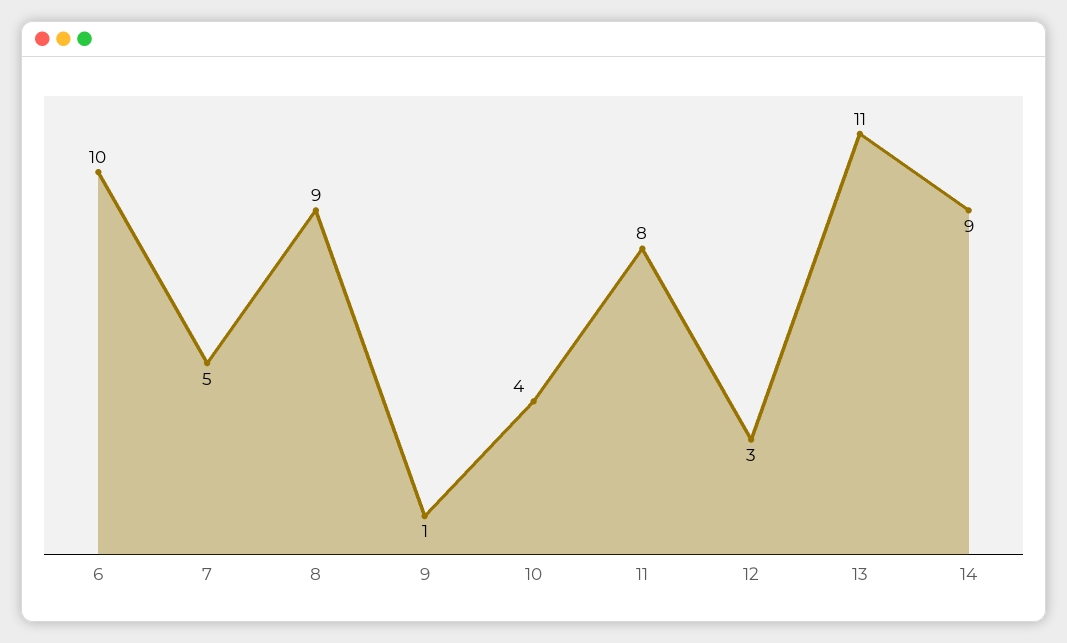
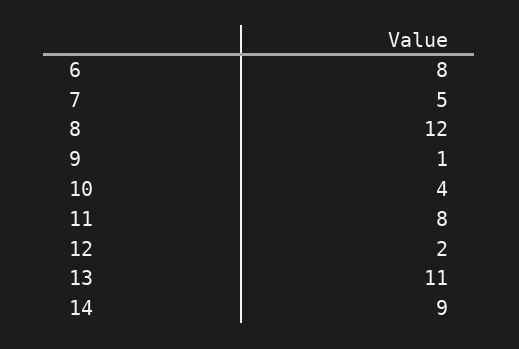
6: 10 -> 8
8: 9 -> 12
12: 3 -> 2

